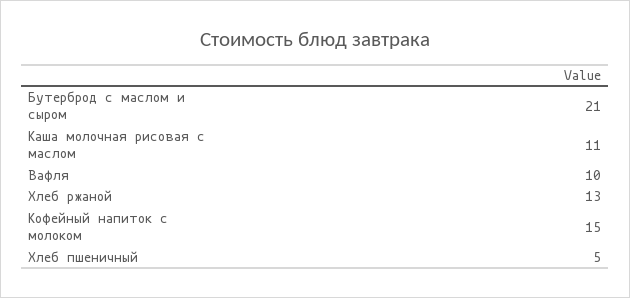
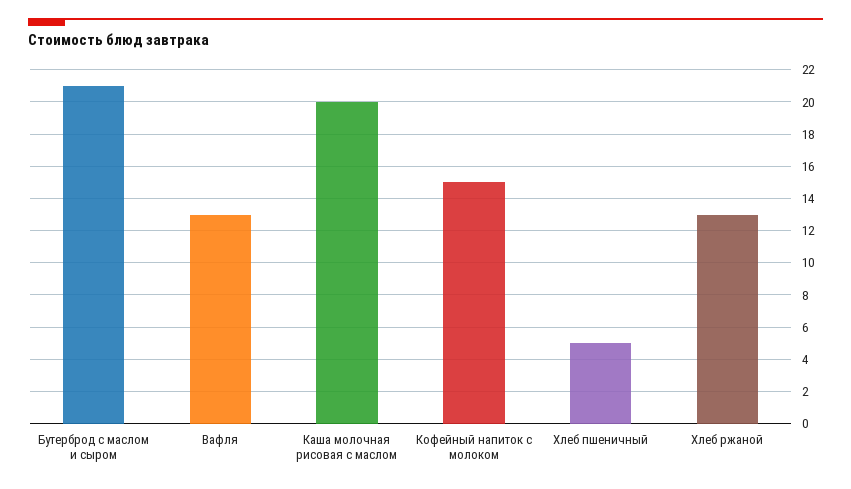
Каша молочная рисовая с маслом: 11 -> 20
Вафля: 10 -> 13

